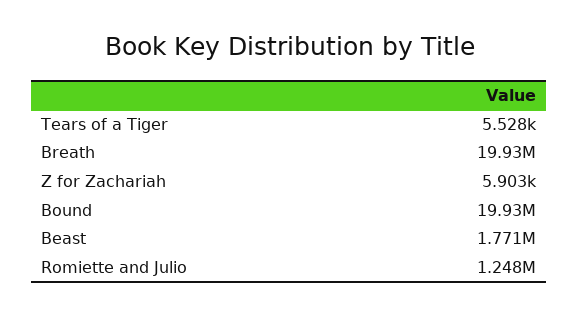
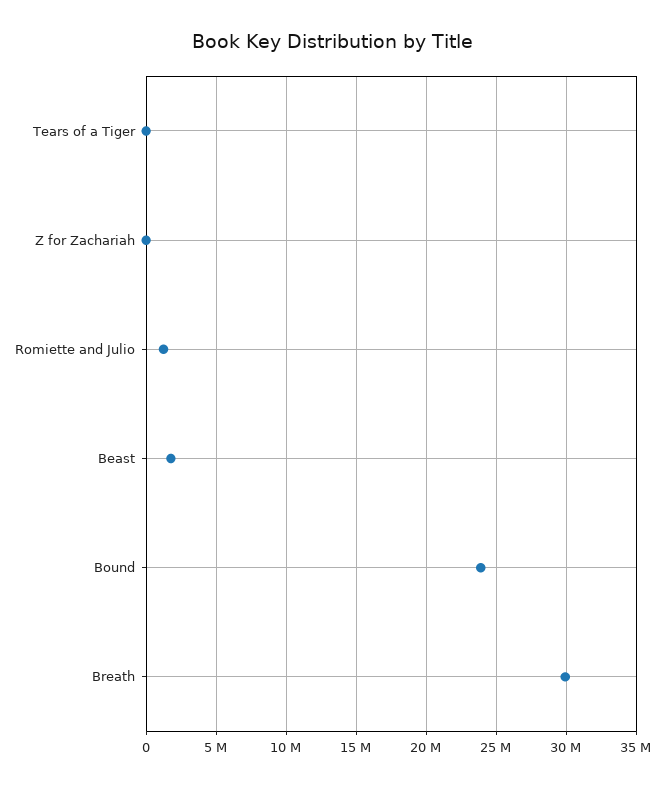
Breath: 19930000 -> 30000000
Bound: 19930000 -> 24000000

